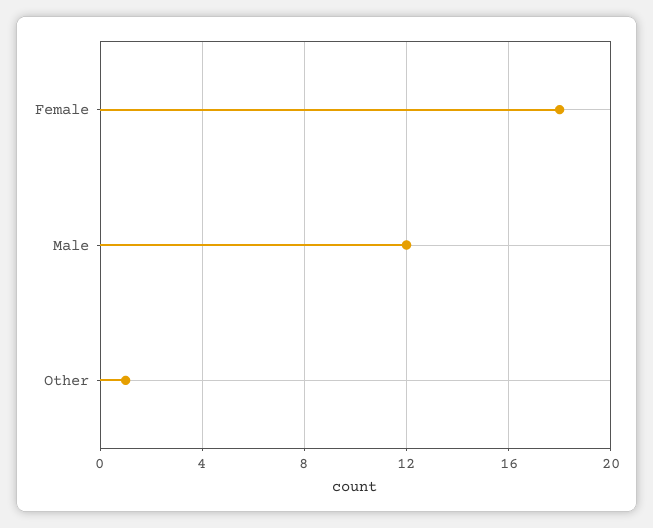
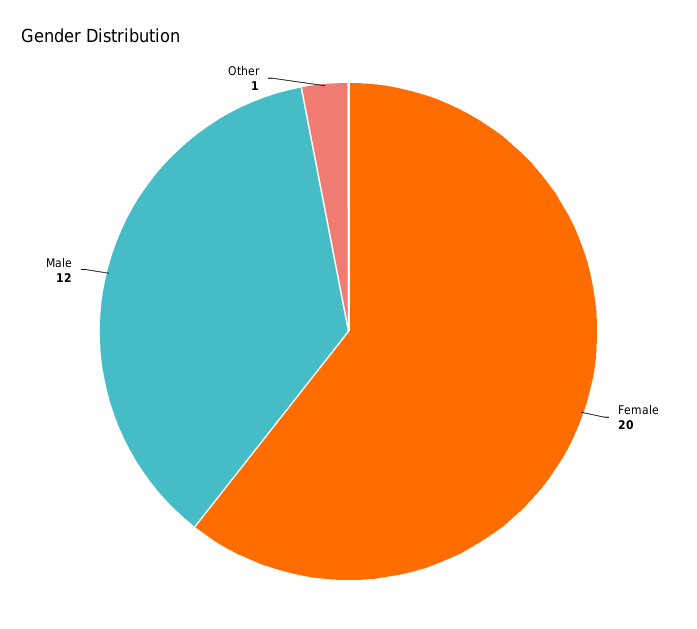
Female: 18 -> 20

